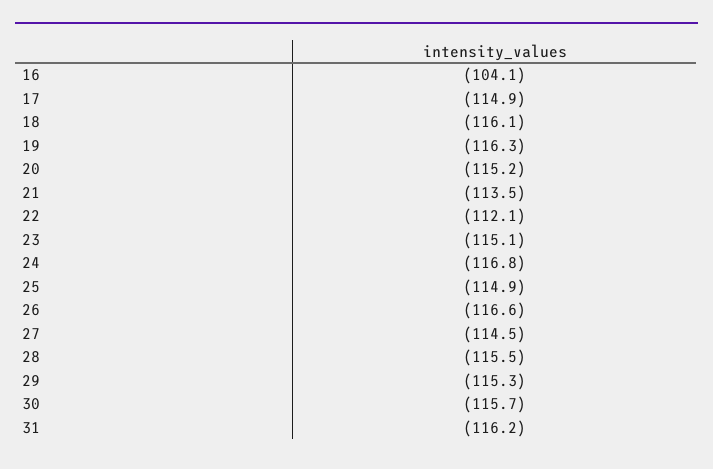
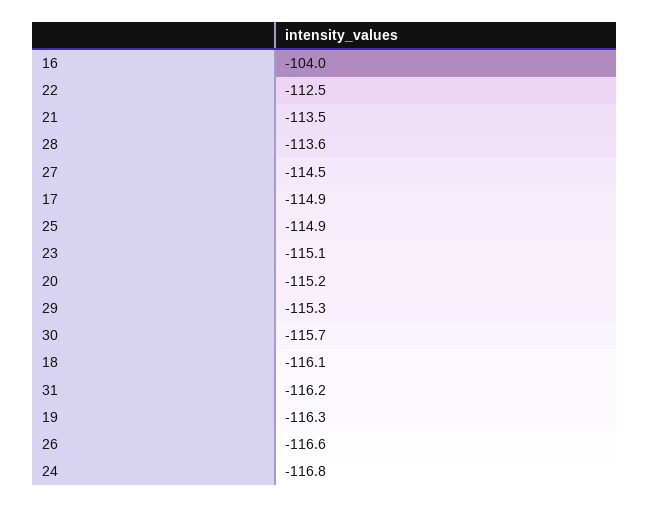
16: -104.1 -> -104
22: -112.1 -> -112.5
28: -115.5 -> -113.6

